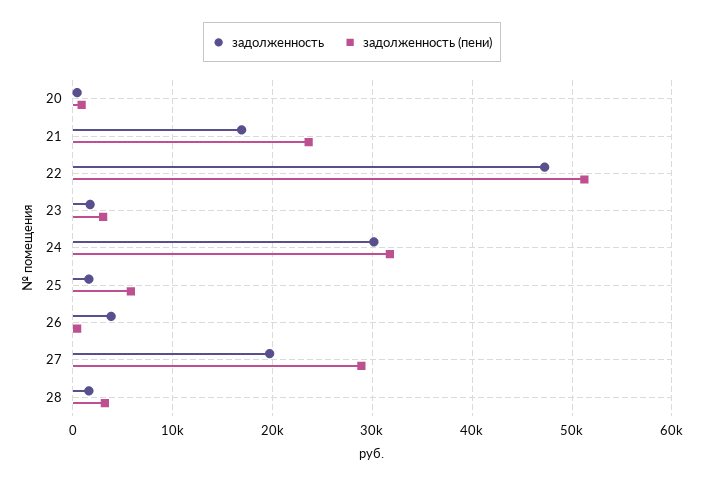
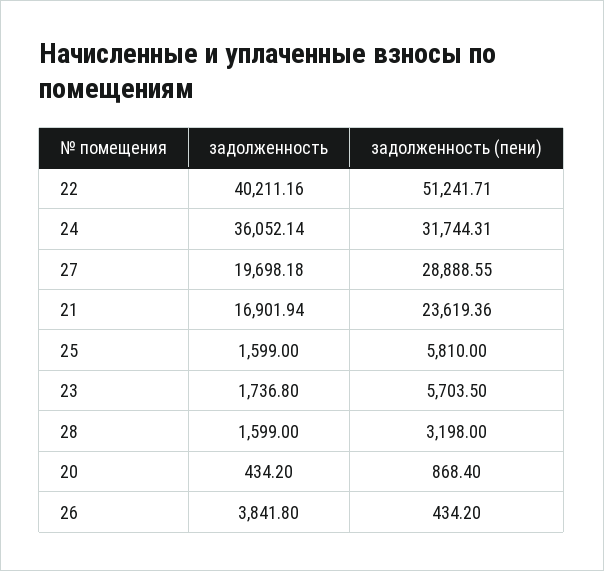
задолженность, 22: 47000 -> 40211.16
задолженность (пени), 23: 3000 -> 5703.5
задолженность, 24: 30000 -> 36052.14

